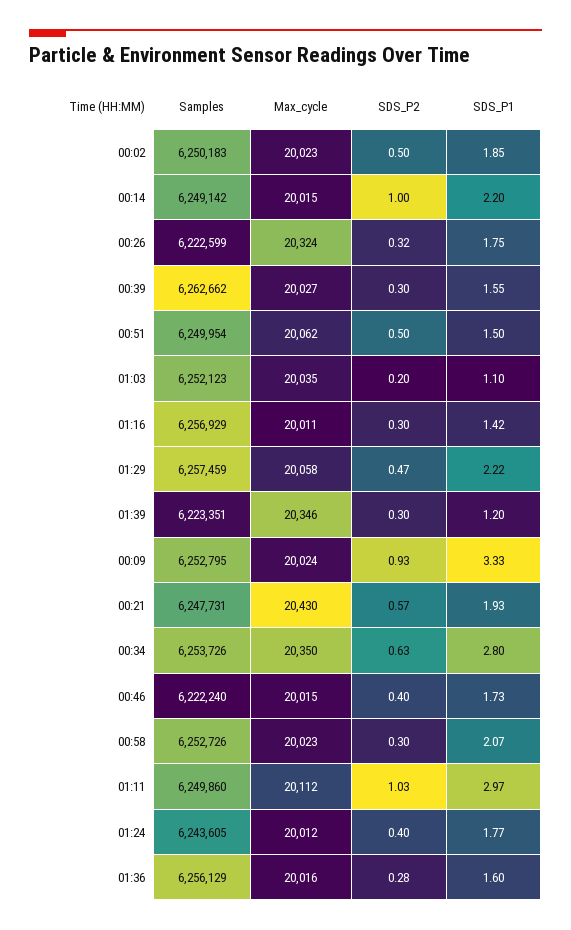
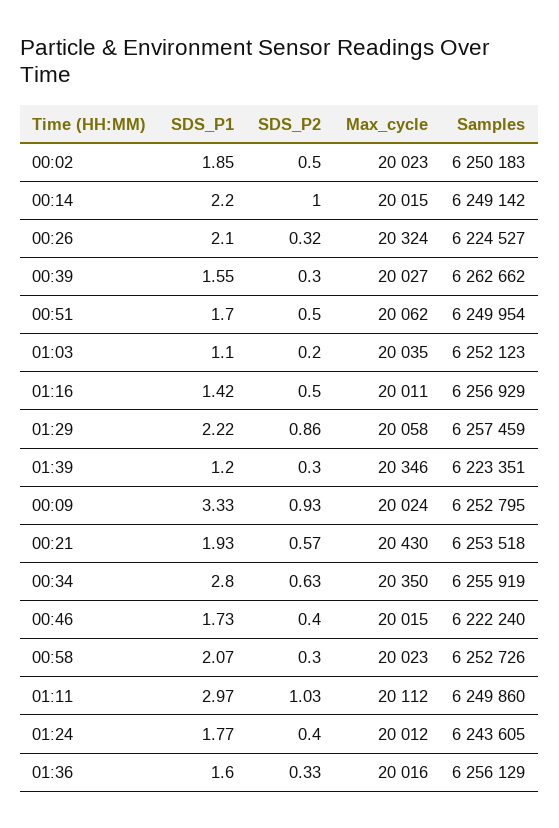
Samples, 00:26: 6222599 -> 6224527
SDS_P1, 00:26: 1.75 -> 2.1
SDS_P1, 00:51: 1.5 -> 1.7
SDS_P2, 01:16: 0.3 -> 0.5
SDS_P2, 01:29: 0.47 -> 0.86
Samples, 00:21: 6247731 -> 6253518
Samples, 00:34: 6253726 -> 6255919
SDS_P2, 01:36: 0.28 -> 0.33

